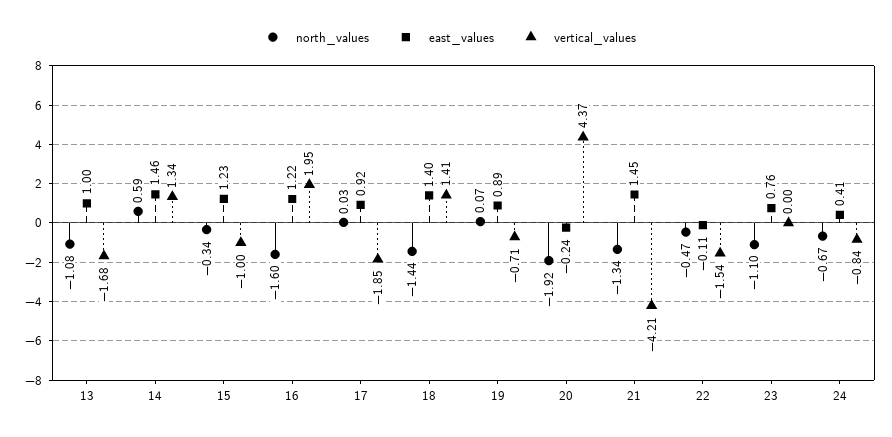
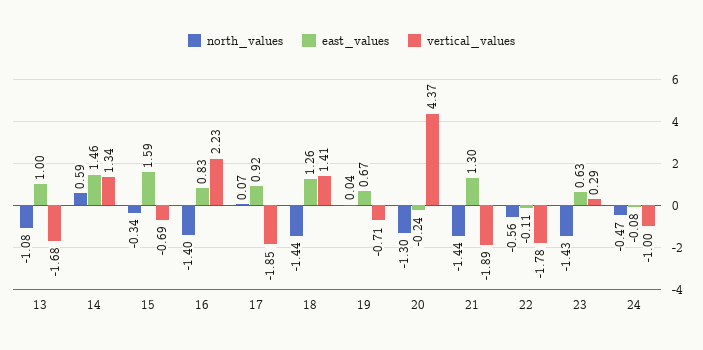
east_values, 15: 1.23 -> 1.59
vertical_values, 15: -1 -> -0.69
north_values, 16: -1.6 -> -1.4
east_values, 16: 1.22 -> 0.83
vertical_values, 16: 1.95 -> 2.23
north_values, 17: 0.03 -> 0.07
east_values, 18: 1.4 -> 1.26
north_values, 19: 0.07 -> 0.04
east_values, 19: 0.89 -> 0.67
north_values, 20: -1.92 -> -1.3
north_values, 21: -1.34 -> -1.44
east_values, 21: 1.45 -> 1.3
vertical_values, 21: -4.21 -> -1.89
north_values, 22: -0.47 -> -0.56
vertical_values, 22: -1.54 -> -1.78
north_values, 23: -1.1 -> -1.43
east_values, 23: 0.76 -> 0.63
vertical_values, 23: 0 -> 0.29
north_values, 24: -0.67 -> -0.47
east_values, 24: 0.41 -> -0.08
vertical_values, 24: -0.84 -> -1

